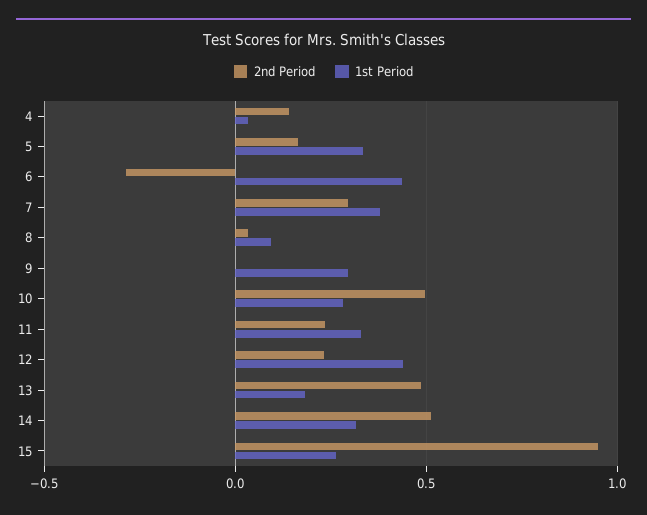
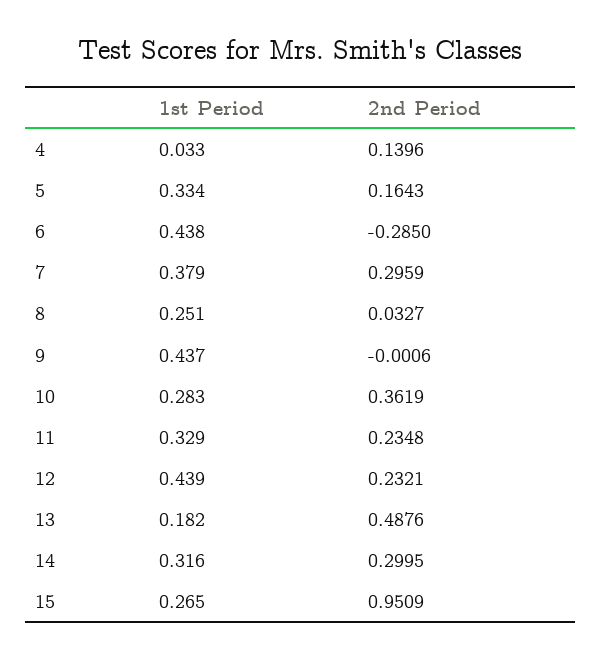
1st Period, 8: 0.1 -> 0.251
1st Period, 9: 0.3 -> 0.437
2nd Period, 10: 0.5 -> 0.3619
2nd Period, 14: 0.5 -> 0.2995

